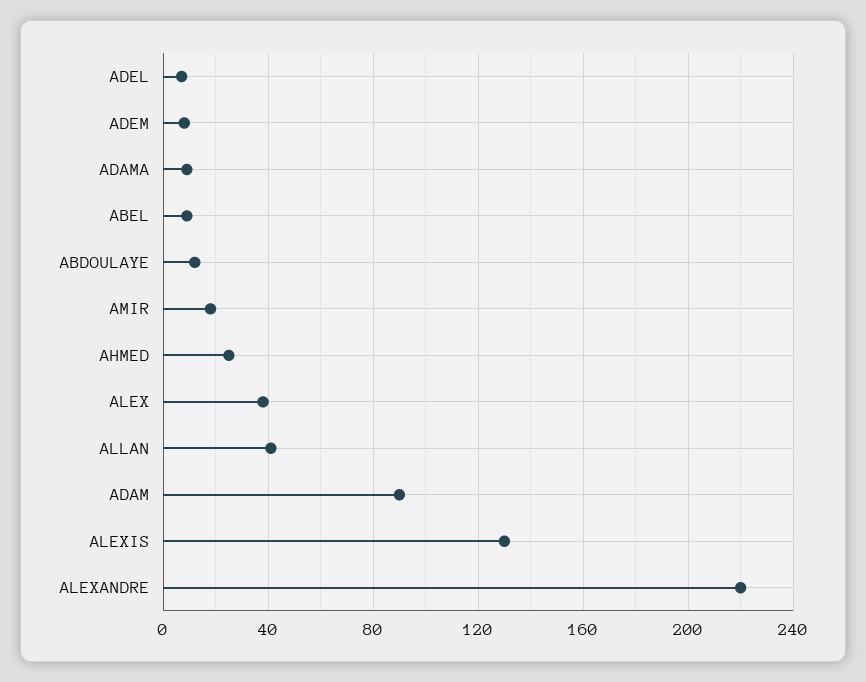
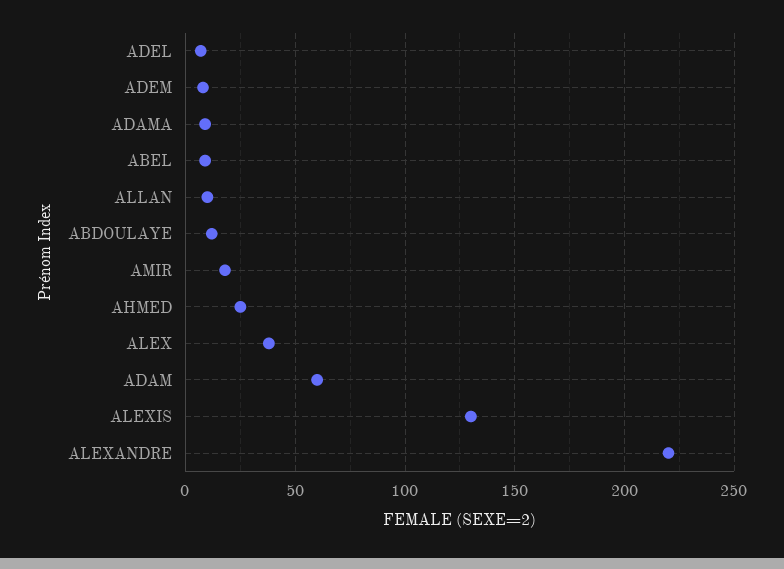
ALLAN: 40 -> 10
ADAM: 90 -> 60

